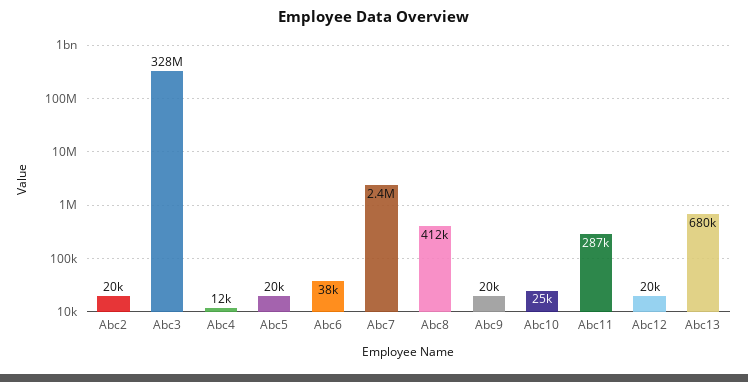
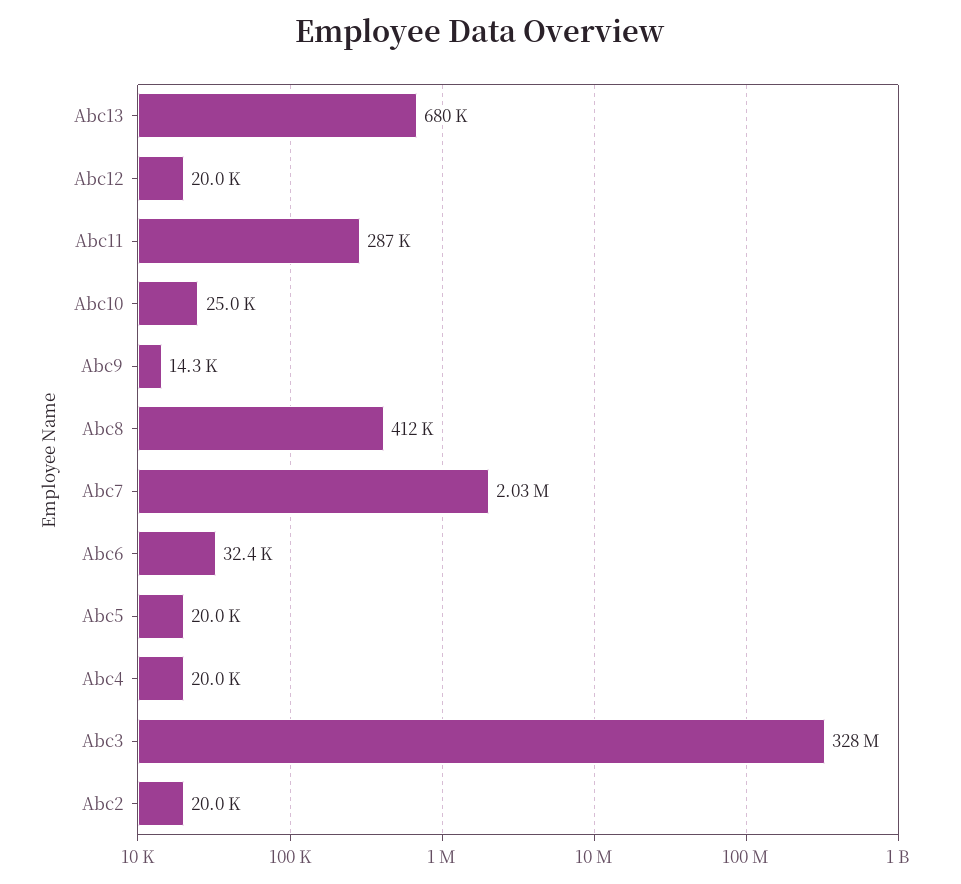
Abc4: 12000 -> 20000
Abc6: 38000 -> 32400
Abc7: 2400000 -> 2030000
Abc9: 20000 -> 14300

